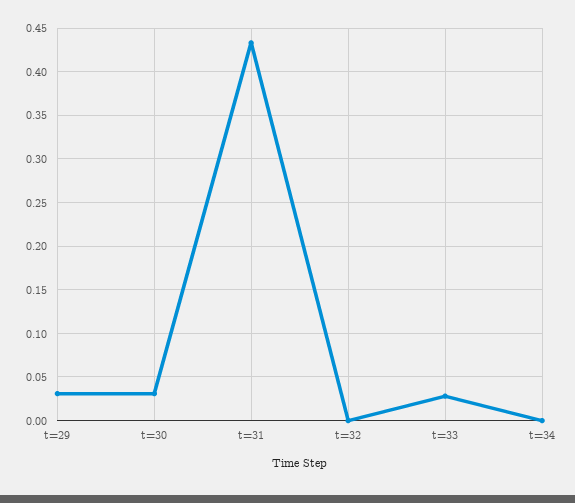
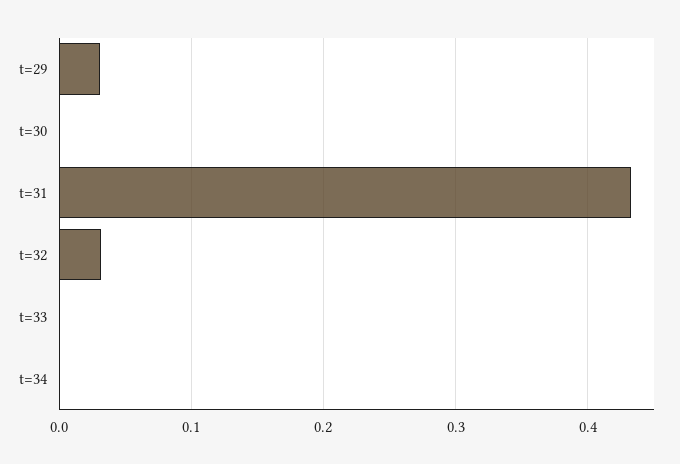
t=30: 0.03 -> 0
t=32: 0 -> 0.03
t=33: 0.03 -> 0

